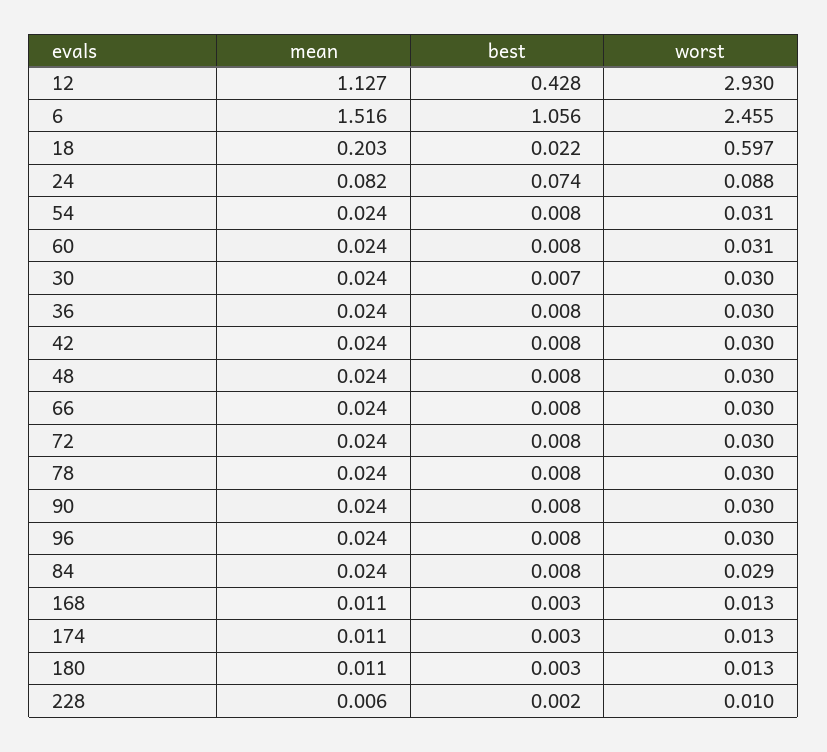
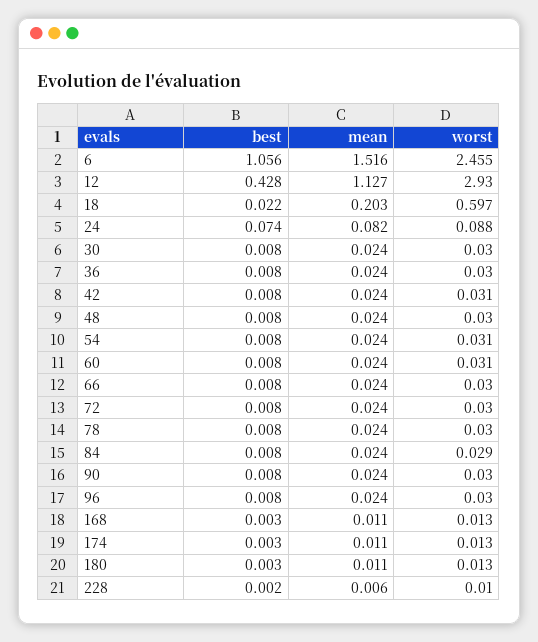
best, 30: 0.007 -> 0.008
worst, 42: 0.03 -> 0.031

